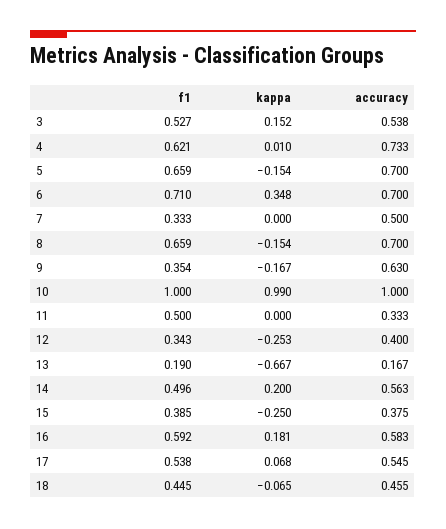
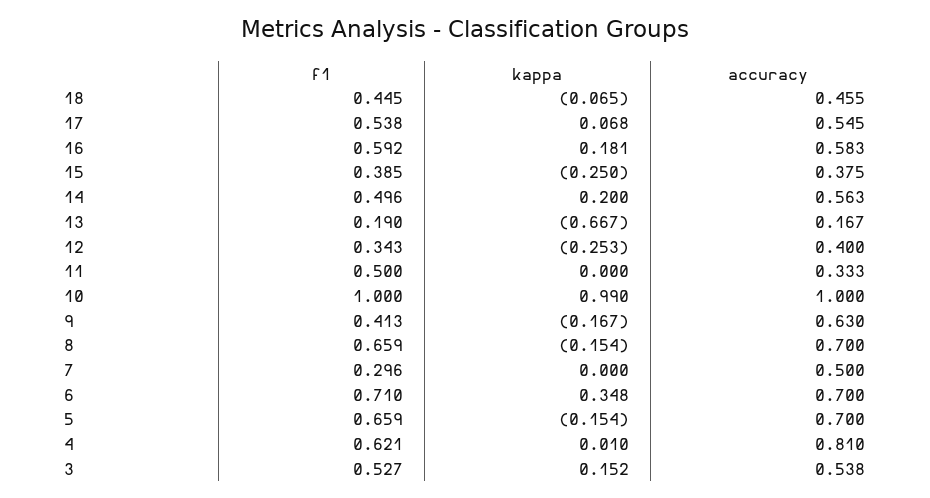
accuracy, 4: 0.733 -> 0.81
f1, 7: 0.333 -> 0.296
f1, 9: 0.354 -> 0.413

